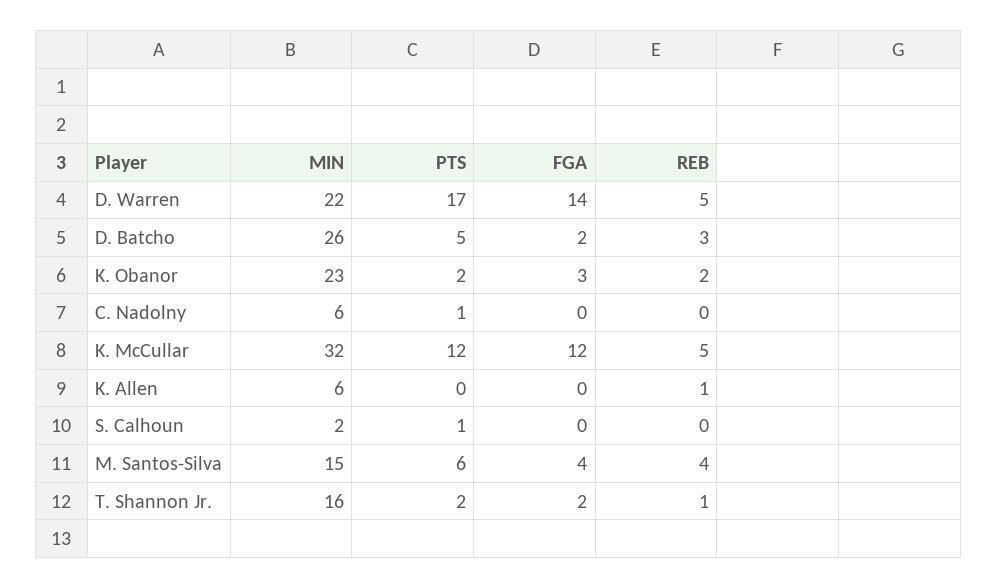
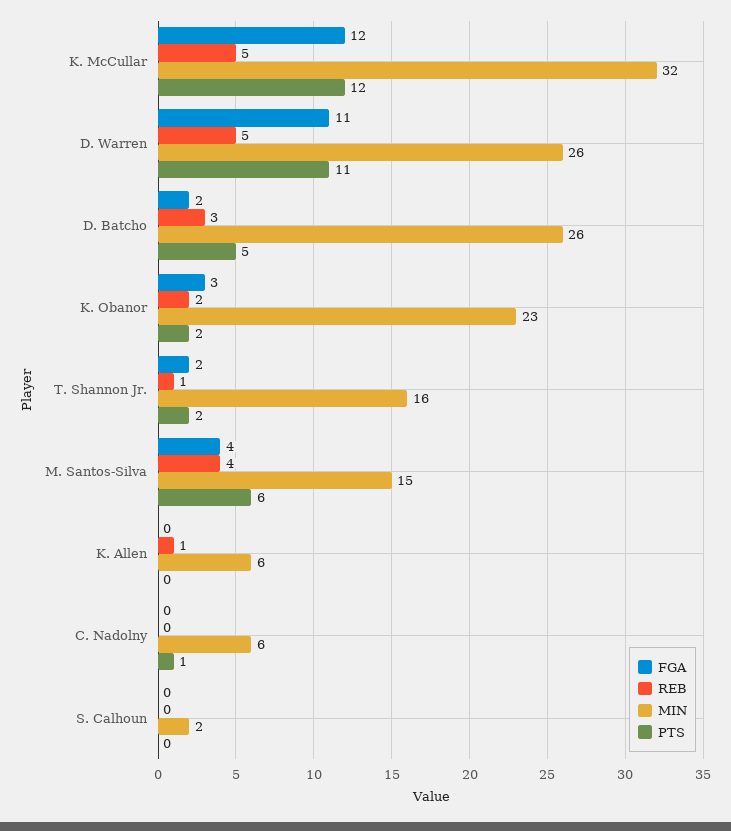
MIN, D. Warren: 22 -> 26
PTS, D. Warren: 17 -> 11
FGA, D. Warren: 14 -> 11
PTS, S. Calhoun: 1 -> 0

